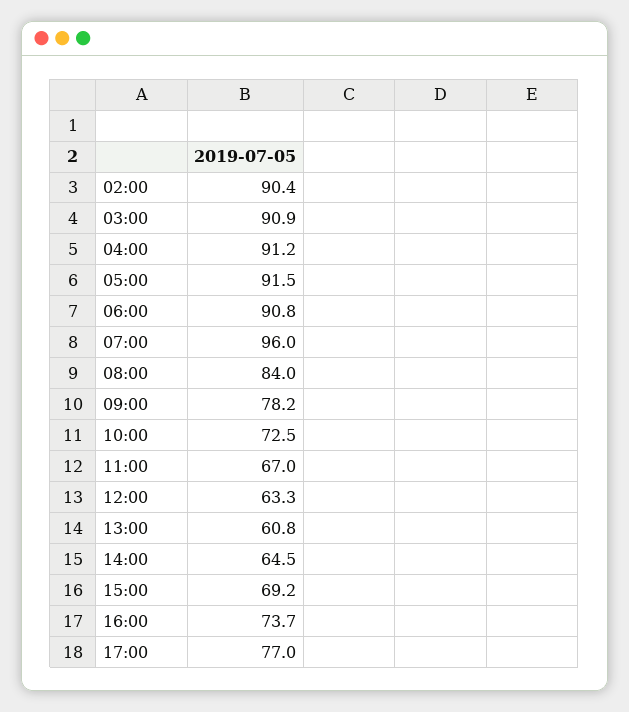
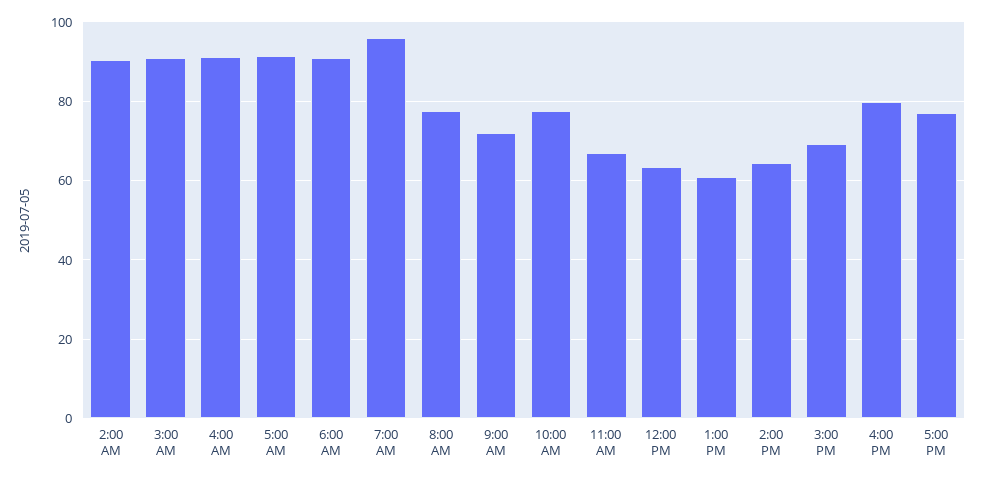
08:00: 84 -> 78
09:00: 78.2 -> 72
10:00: 72.5 -> 78
16:00: 73.7 -> 80

